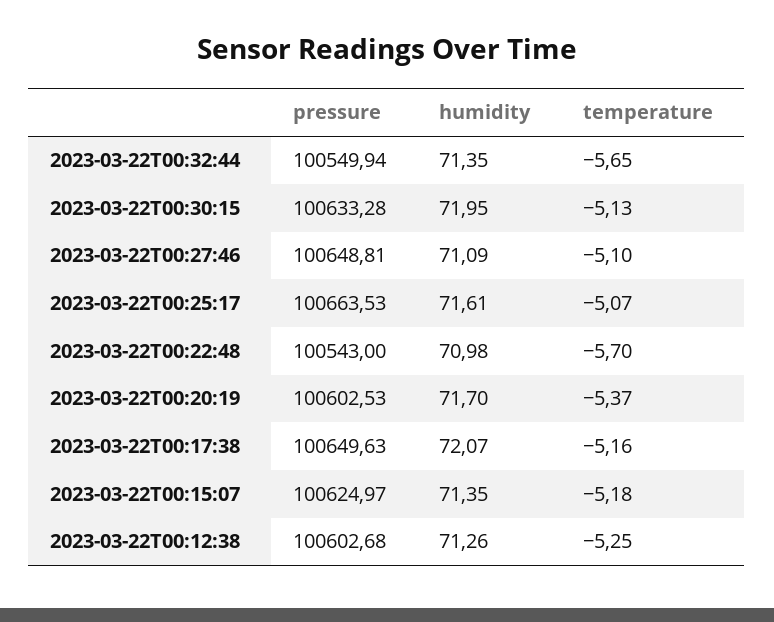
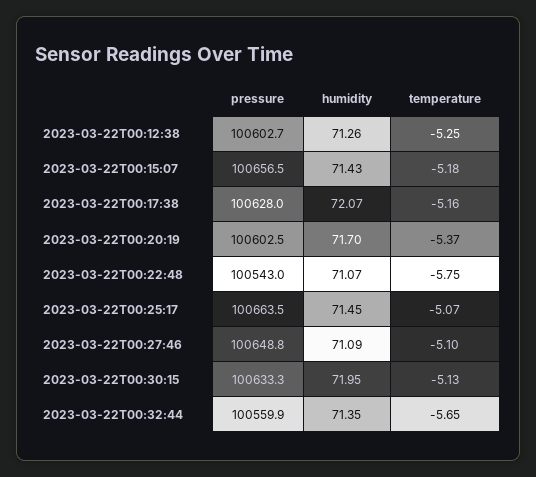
pressure, 2023-03-22T00:32:44: 100549.94 -> 100559.9
humidity, 2023-03-22T00:25:17: 71.61 -> 71.45
humidity, 2023-03-22T00:22:48: 70.98 -> 71.07
temperature, 2023-03-22T00:22:48: -5.7 -> -5.75
pressure, 2023-03-22T00:17:38: 100649.63 -> 100628
pressure, 2023-03-22T00:15:07: 100624.97 -> 100656.5
humidity, 2023-03-22T00:15:07: 71.35 -> 71.43

